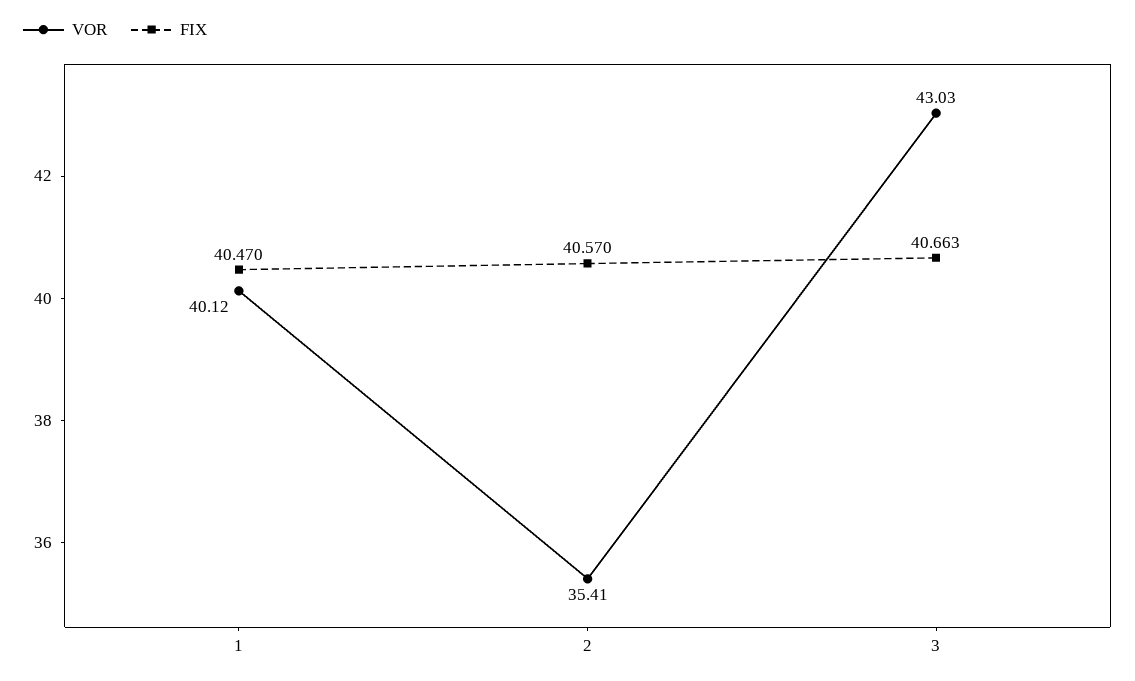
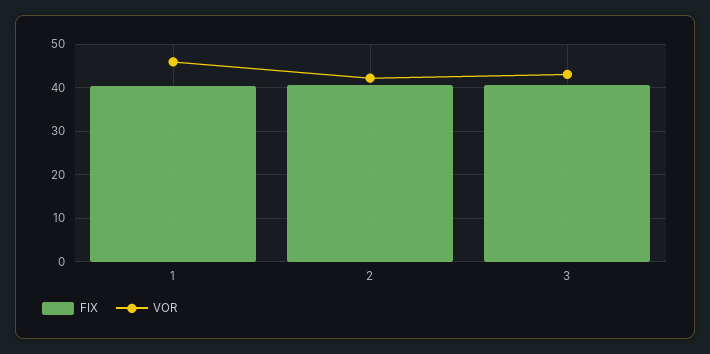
VOR, 1: 40.12 -> 46
VOR, 2: 35.41 -> 42

